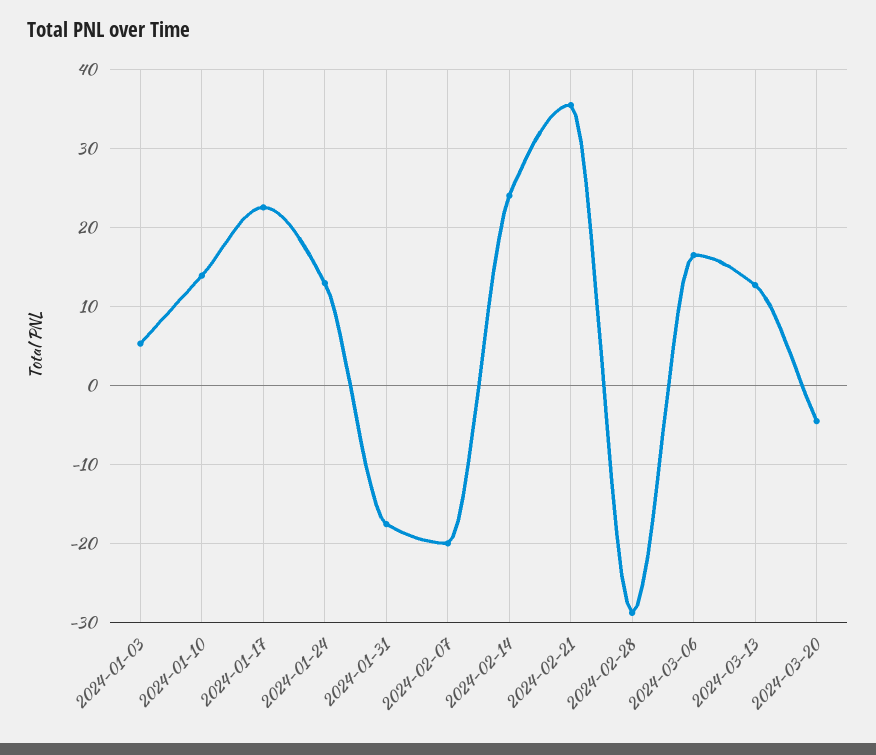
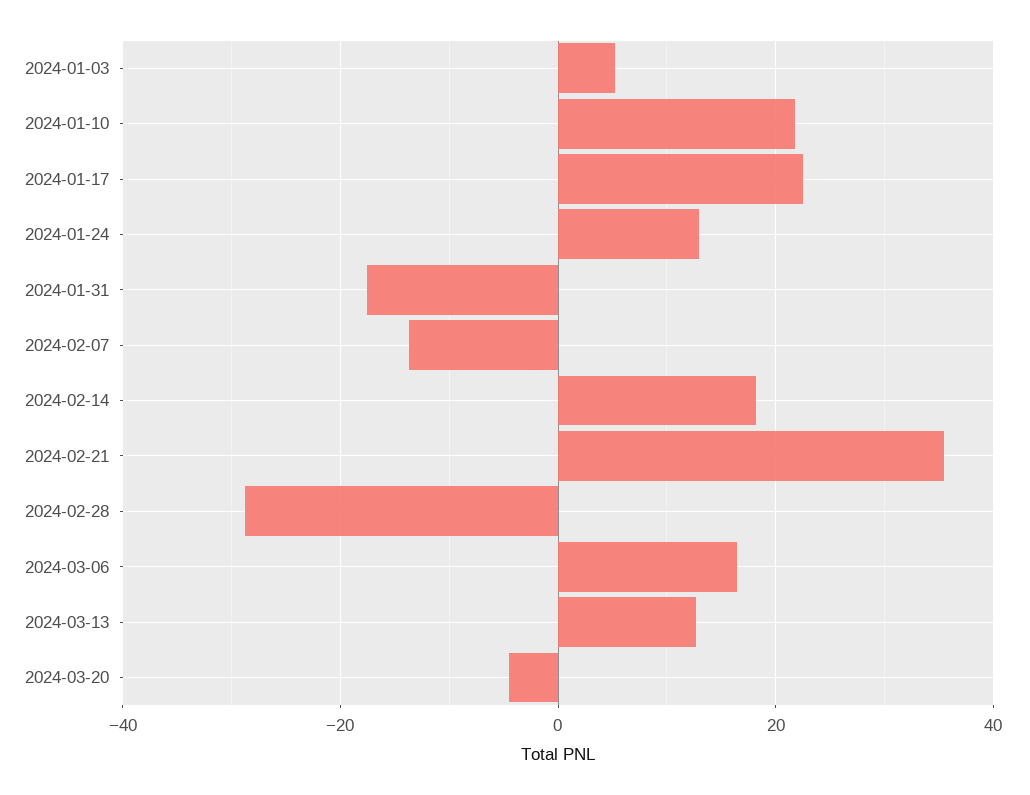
2024-01-10: 14 -> 22
2024-02-07: -20 -> -14
2024-02-14: 24 -> 18

